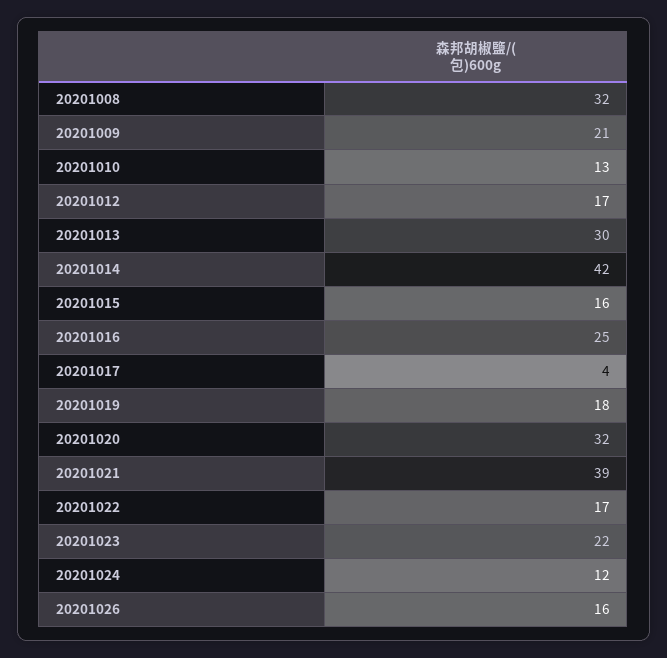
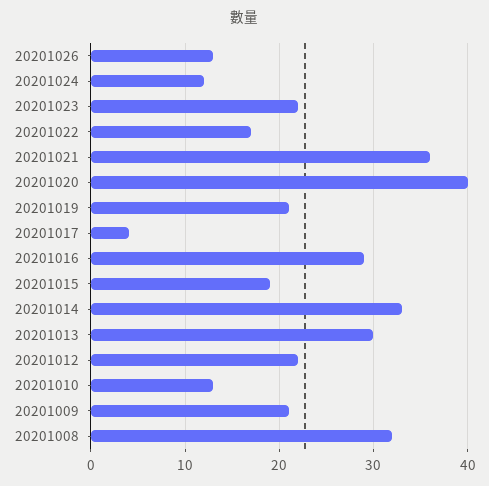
20201012: 17 -> 22
20201014: 42 -> 33
20201015: 16 -> 19
20201016: 25 -> 29
20201019: 18 -> 21
20201020: 32 -> 40
20201021: 39 -> 36
20201026: 16 -> 13

